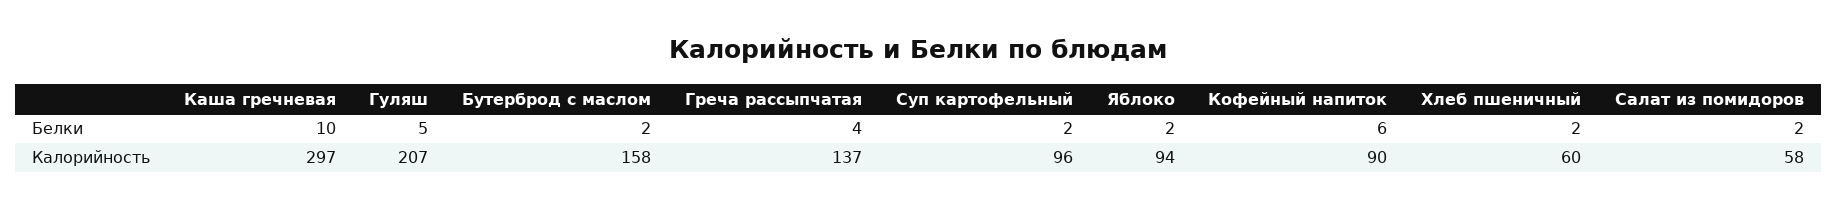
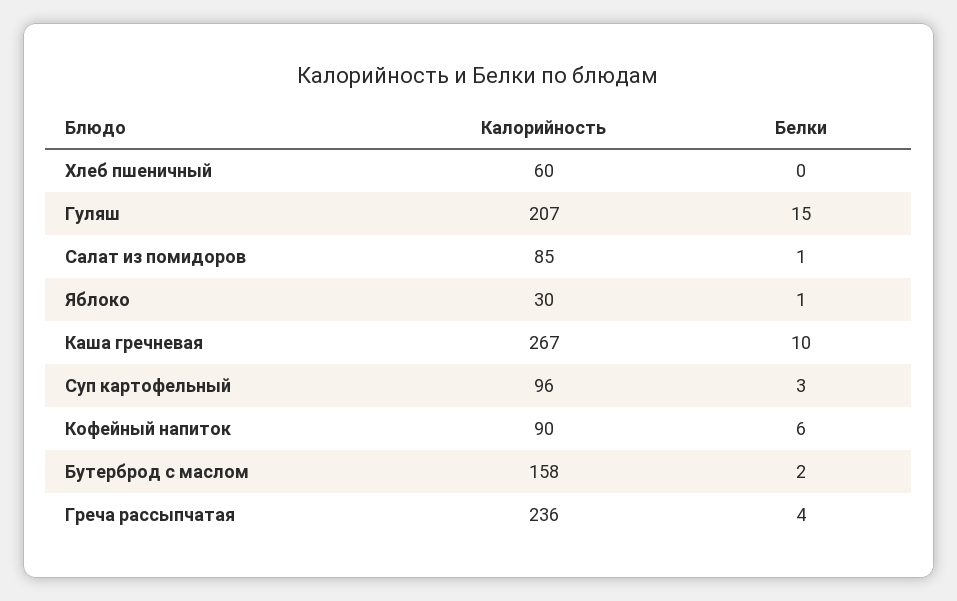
Гуляш, Белки: 5 -> 15
Суп картофельный, Белки: 2 -> 3
Яблоко, Белки: 2 -> 1
Хлеб пшеничный, Белки: 2 -> 0
Салат из помидоров, Белки: 2 -> 1
Каша гречневая, Калорийность: 297 -> 267
Греча рассыпчатая, Калорийность: 137 -> 236
Яблоко, Калорийность: 94 -> 30
Салат из помидоров, Калорийность: 58 -> 85

